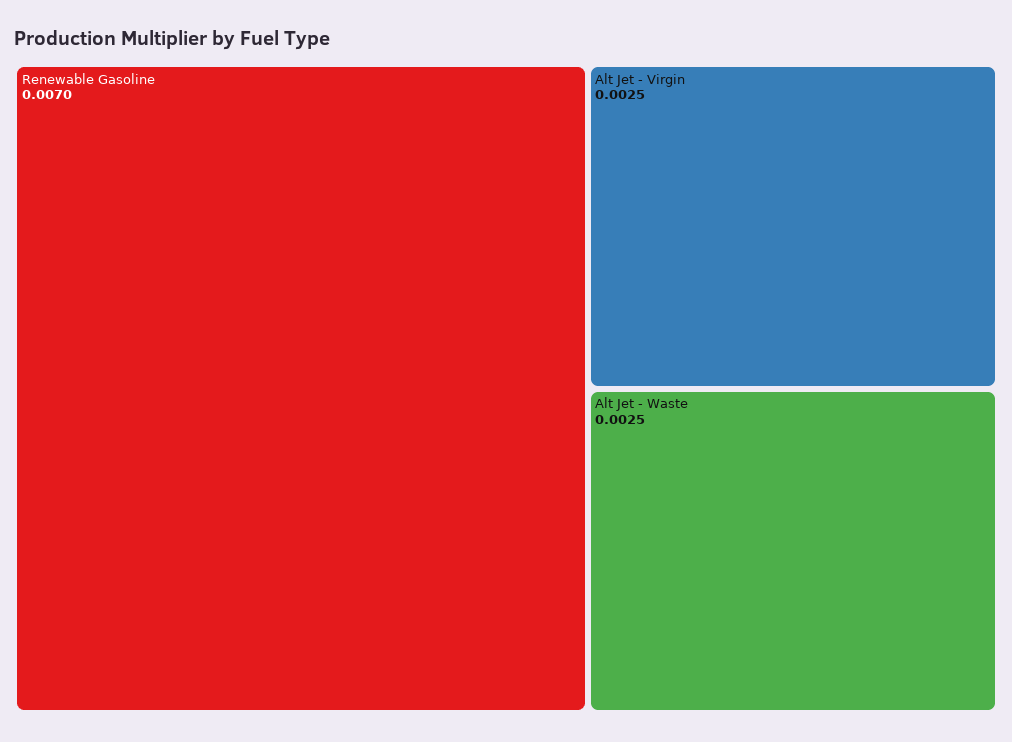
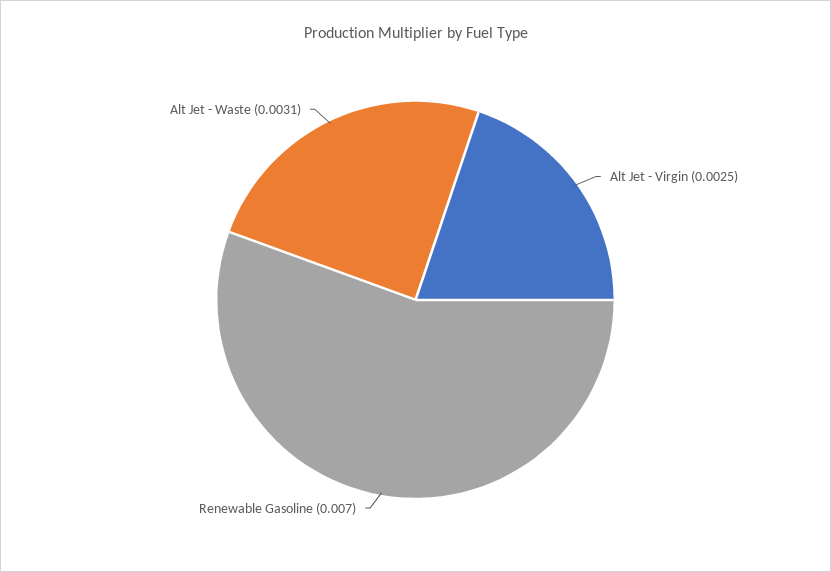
Alt Jet - Waste: 0.0025 -> 0.0031

